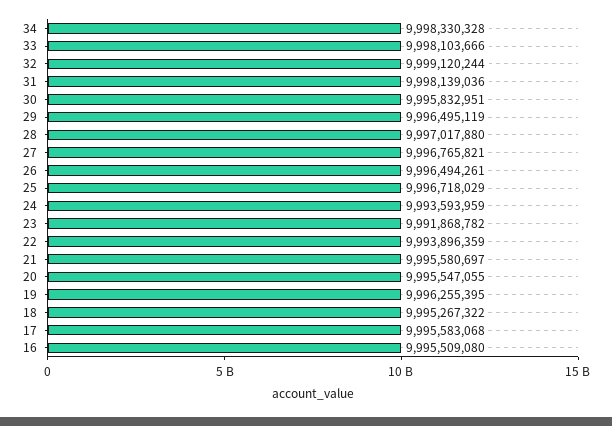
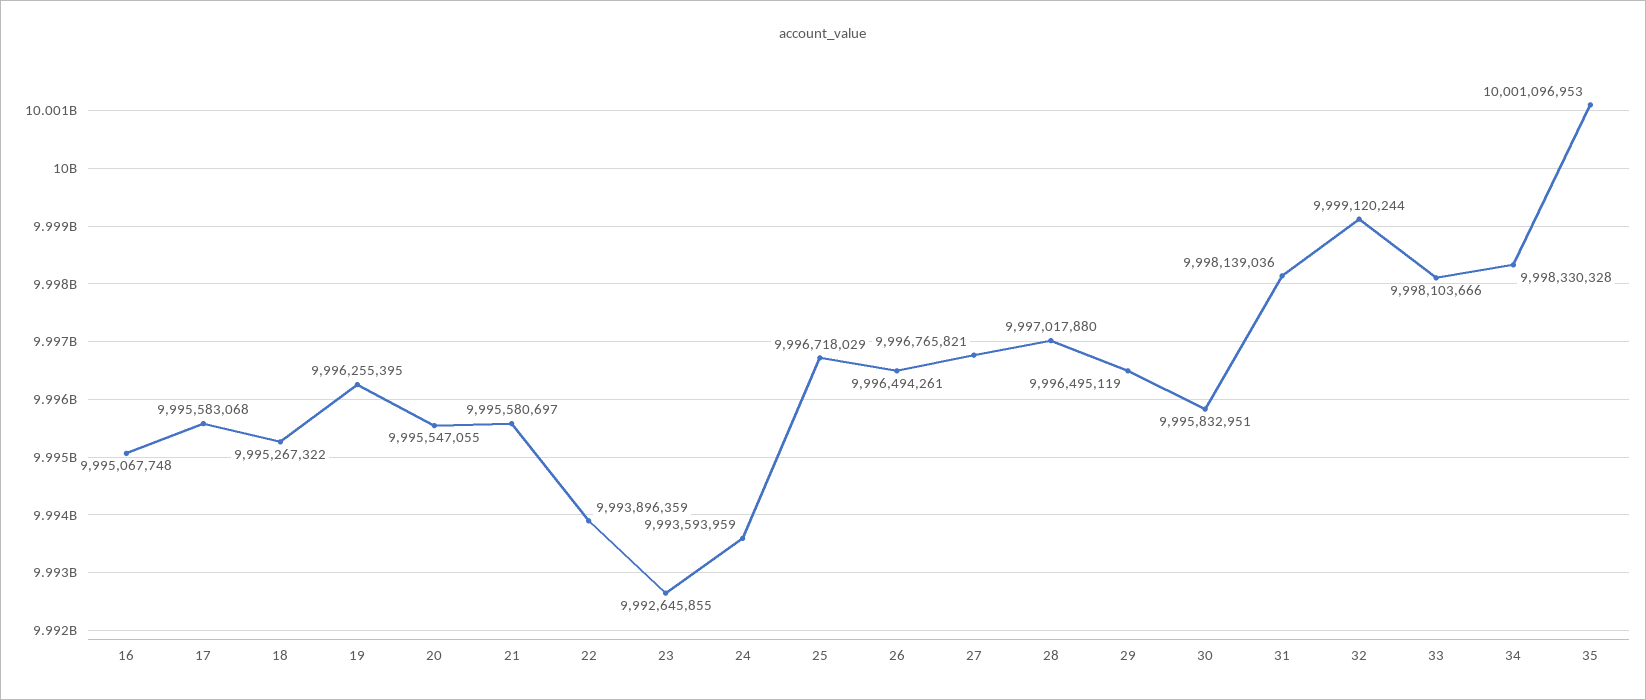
23: 9991868782 -> 9992645855
16: 9995509080 -> 9995067748
35: none -> 10001096953

